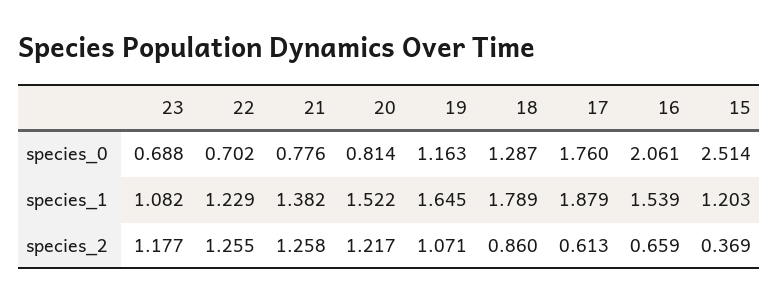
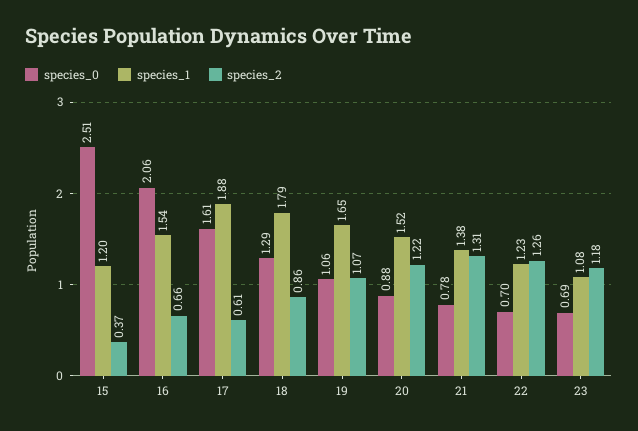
species_0, 20: 0.814 -> 0.88
species_0, 19: 1.163 -> 1.06
species_0, 17: 1.76 -> 1.61
species_2, 21: 1.258 -> 1.31

